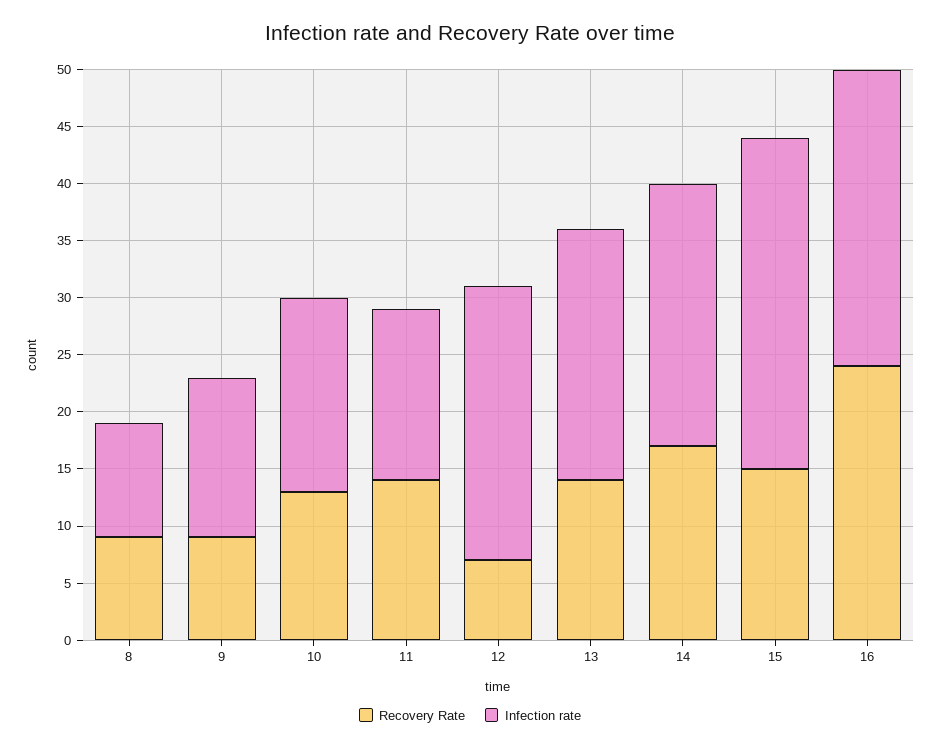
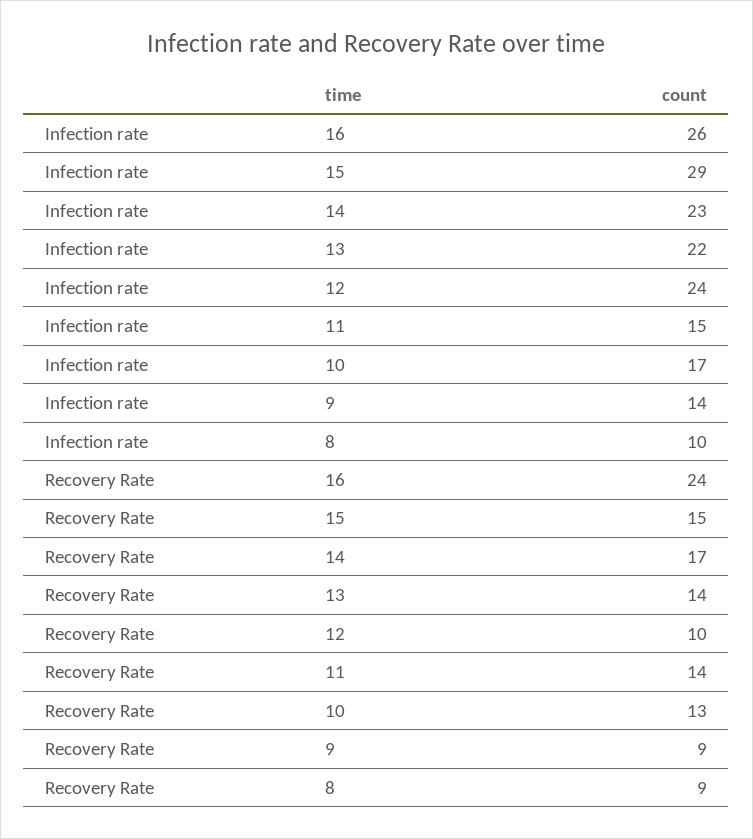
Recovery Rate, 12: 7 -> 10

